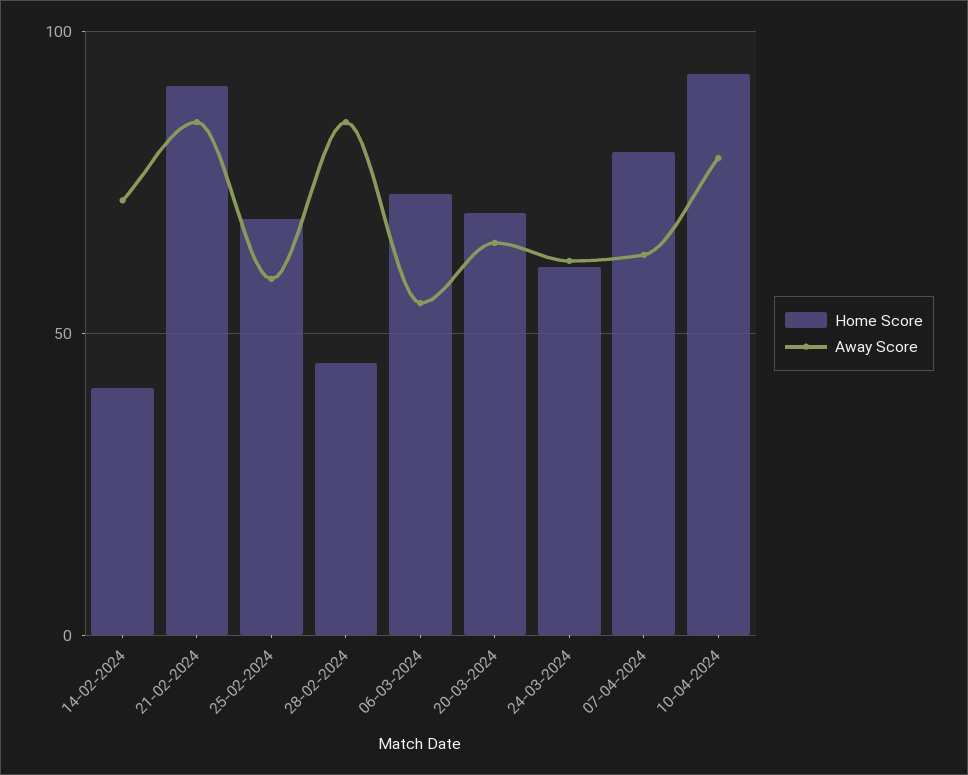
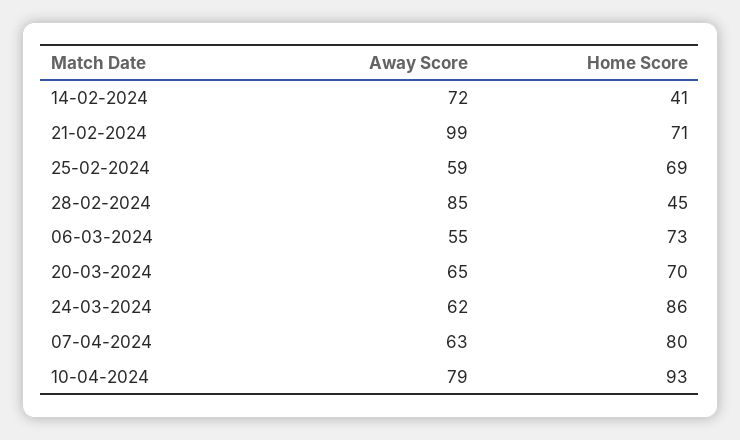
Home Score, 21-02-2024: 90 -> 71
Away Score, 21-02-2024: 85 -> 99
Home Score, 24-03-2024: 60 -> 86

